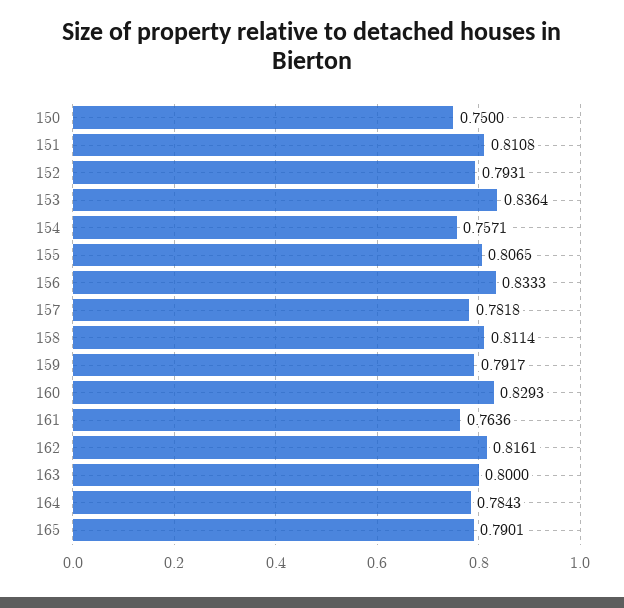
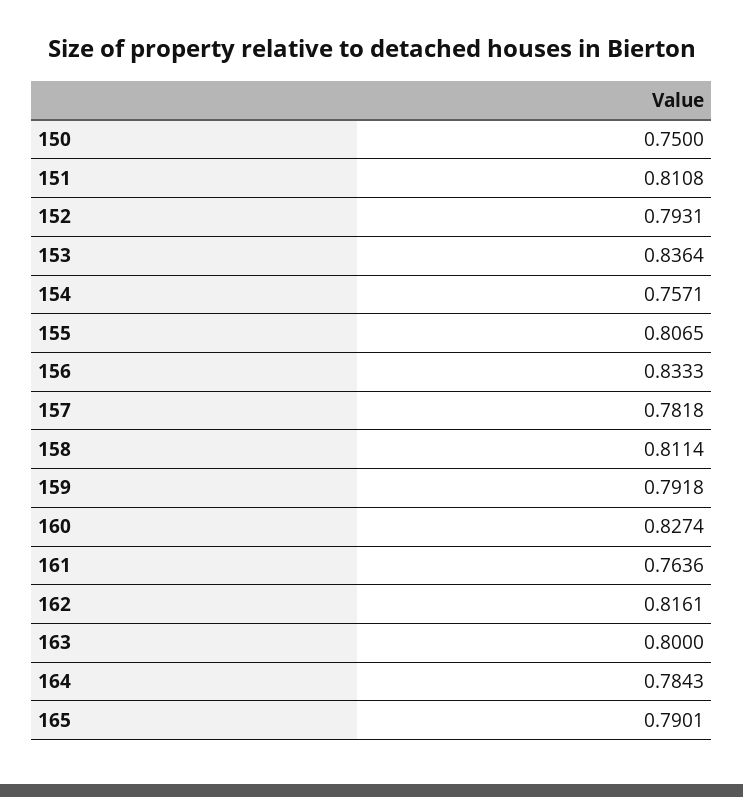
159: 0.7917 -> 0.7918
160: 0.8293 -> 0.8274

